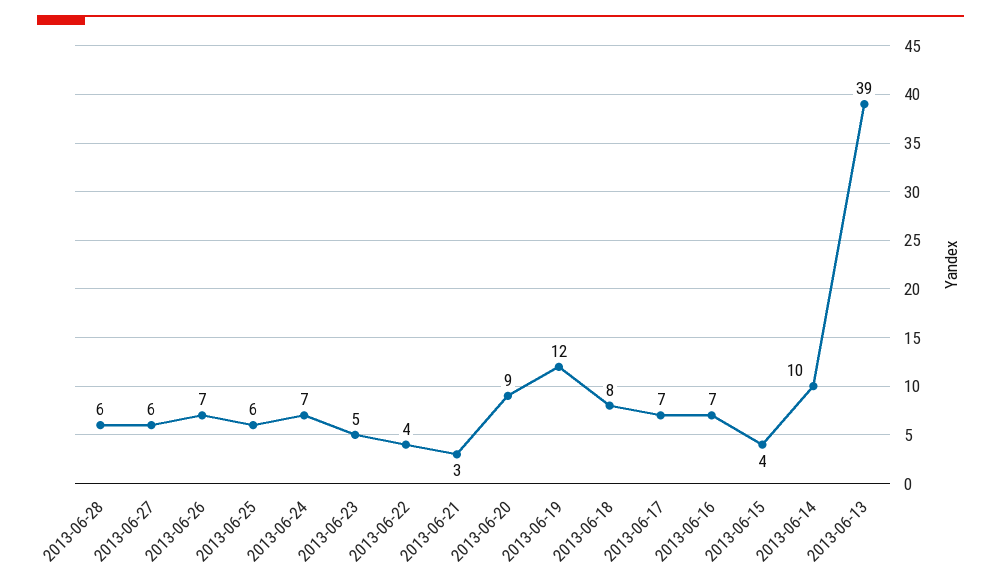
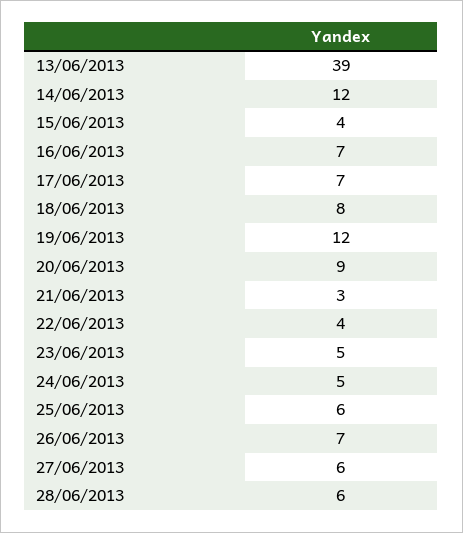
2013-06-24: 7 -> 5
2013-06-14: 10 -> 12

